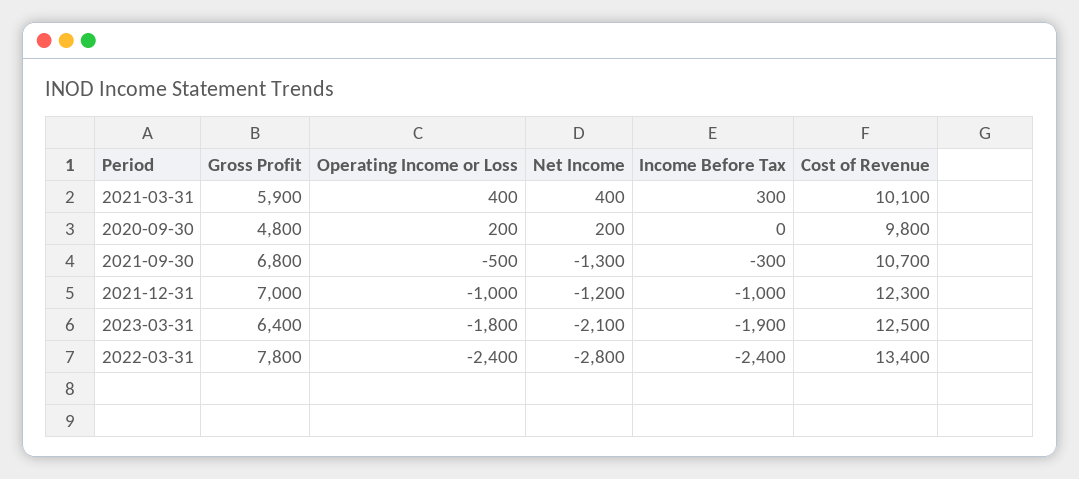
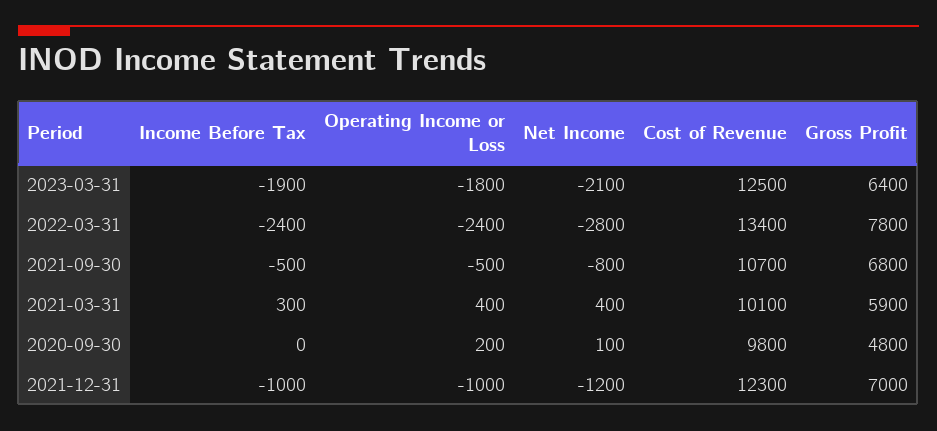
Net Income, 2020-09-30: 200 -> 100
Net Income, 2021-09-30: -1300 -> -800
Income Before Tax, 2021-09-30: -300 -> -500

